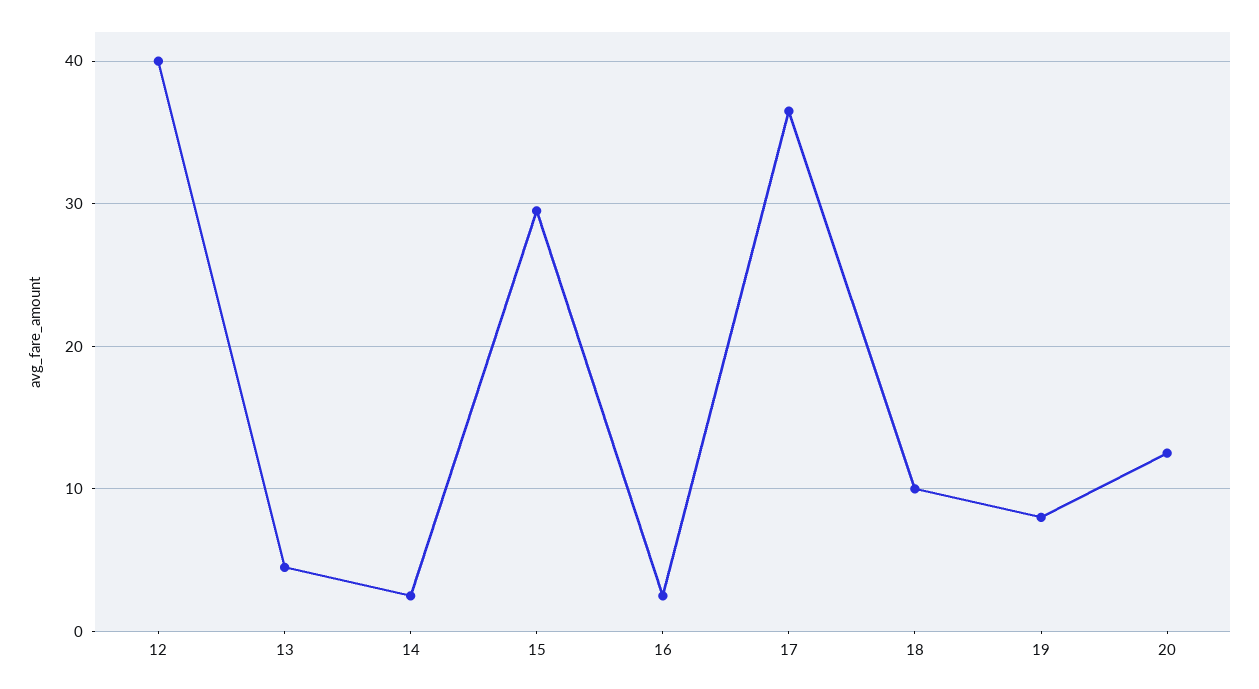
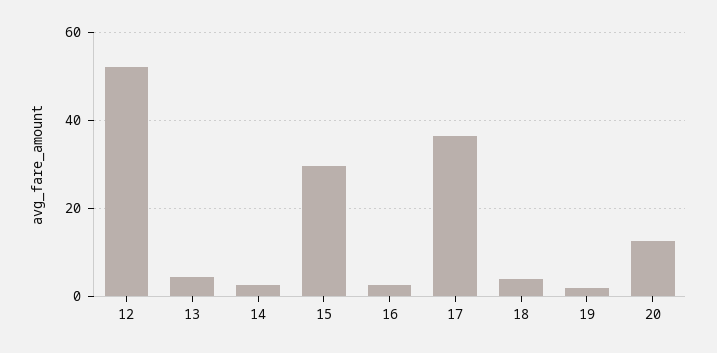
12: 40 -> 52
18: 10 -> 4
19: 8 -> 2

